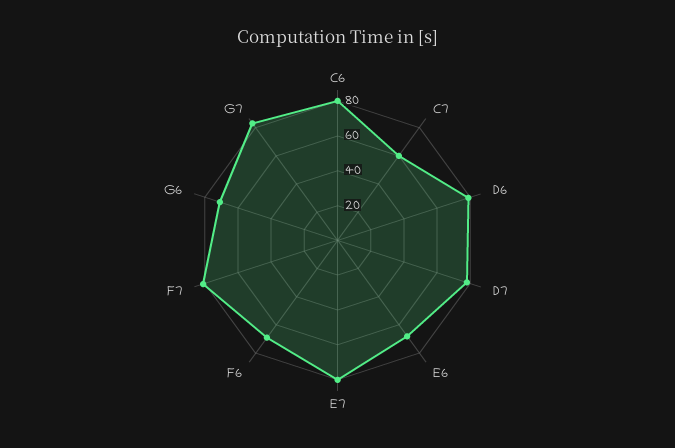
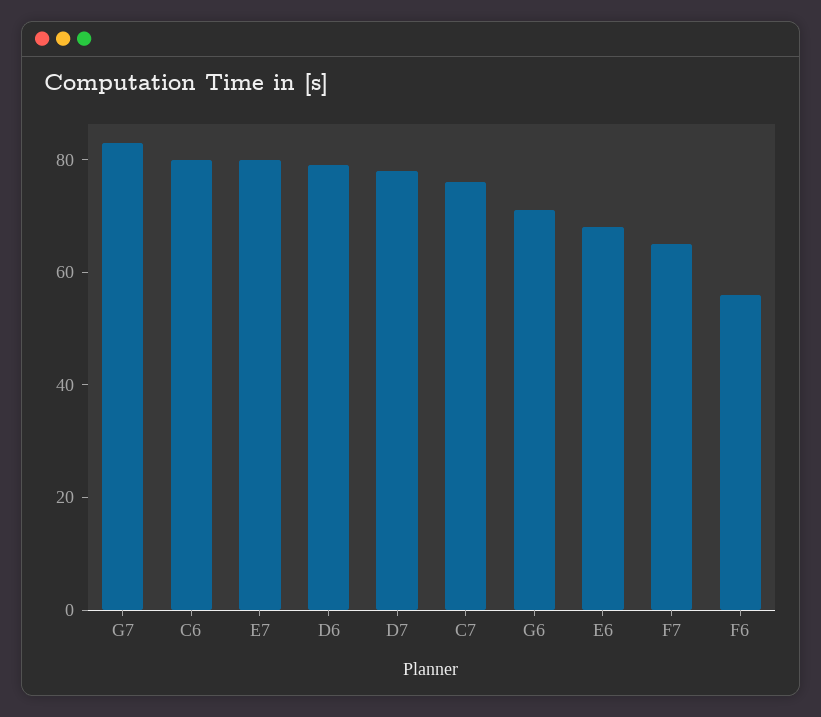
C7: 60 -> 75
F6: 70 -> 55
F7: 80 -> 65

